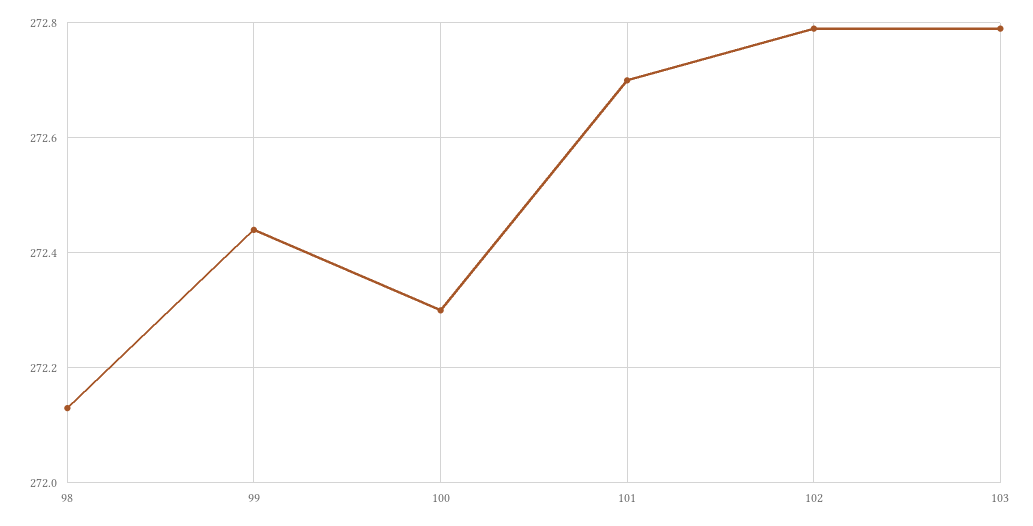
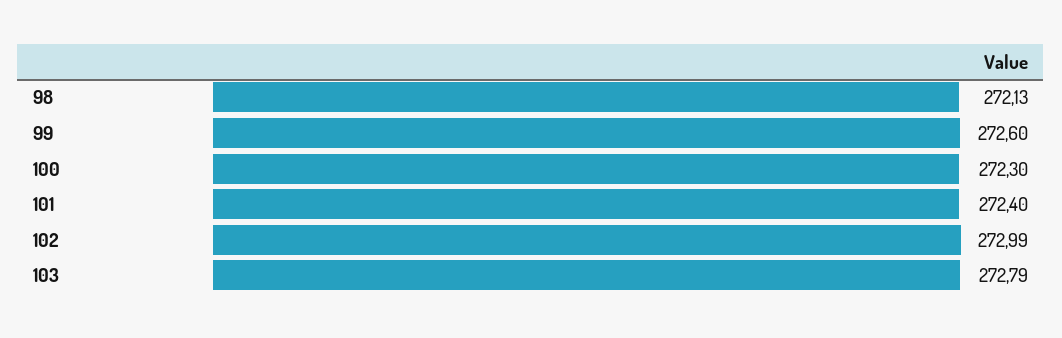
99: 272.45 -> 272.6
101: 272.7 -> 272.4
102: 272.8 -> 272.99

